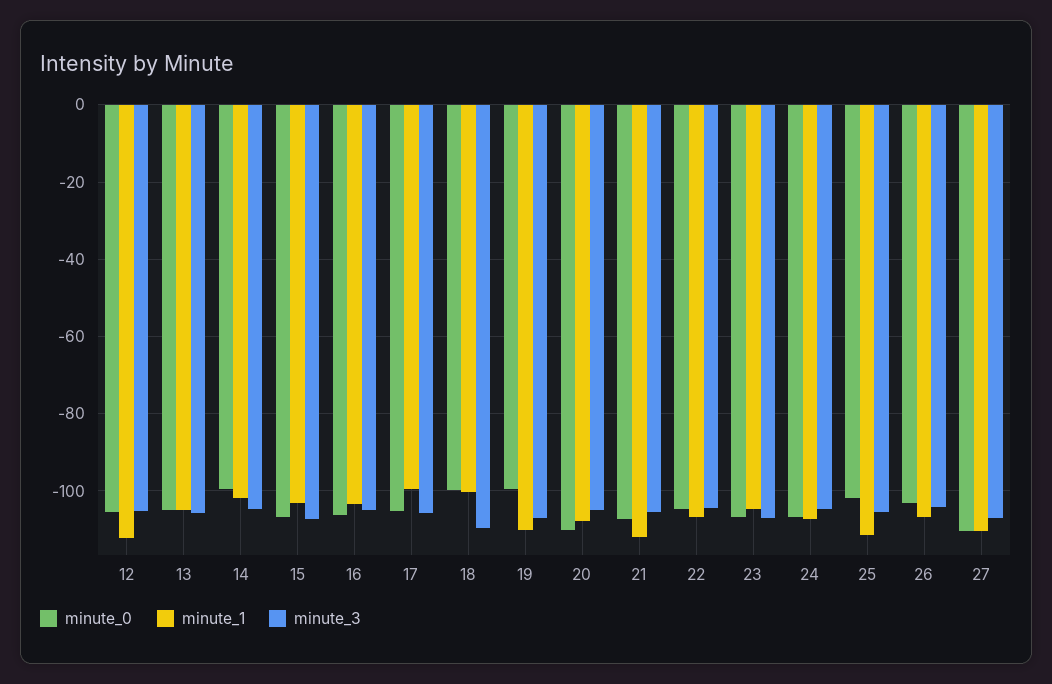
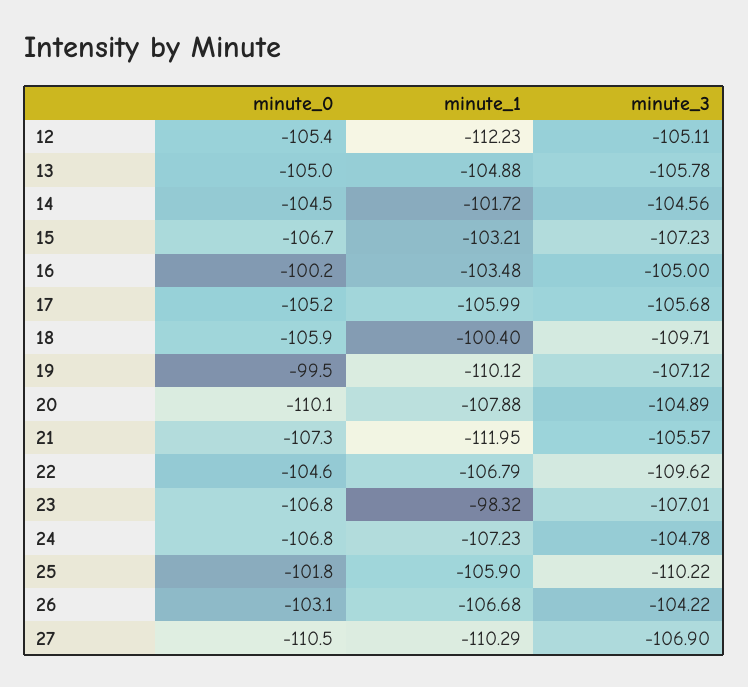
minute_0, 14: -100 -> -104.5
minute_0, 16: -106 -> -100.2
minute_1, 17: -100 -> -105.99
minute_0, 18: -100 -> -105.9
minute_3, 22: -104 -> -109.62
minute_1, 23: -104 -> -98.32
minute_1, 25: -112 -> -105.9
minute_3, 25: -106 -> -110.22

